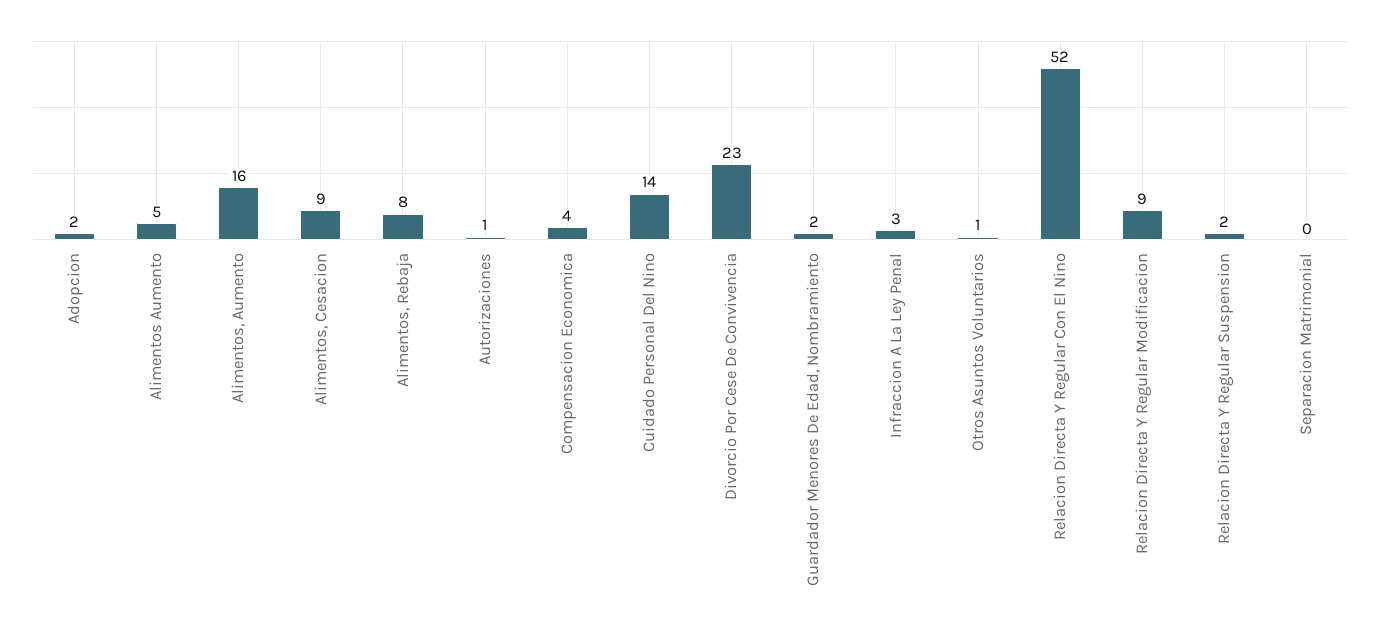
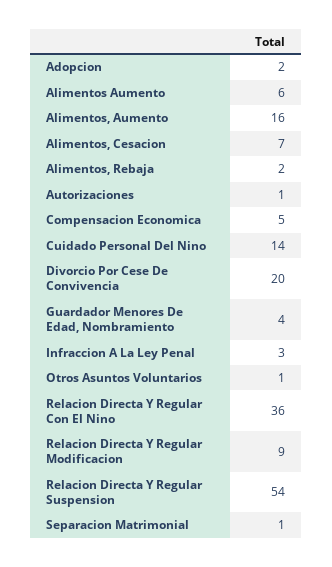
Alimentos Aumento: 5 -> 6
Alimentos, Cesacion: 9 -> 7
Alimentos, Rebaja: 8 -> 2
Compensacion Economica: 4 -> 5
Divorcio Por Cese De Convivencia: 23 -> 20
Guardador Menores De Edad, Nombramiento: 2 -> 4
Relacion Directa Y Regular Con El Nino: 52 -> 36
Relacion Directa Y Regular Suspension: 2 -> 54
Separacion Matrimonial: 0 -> 1

